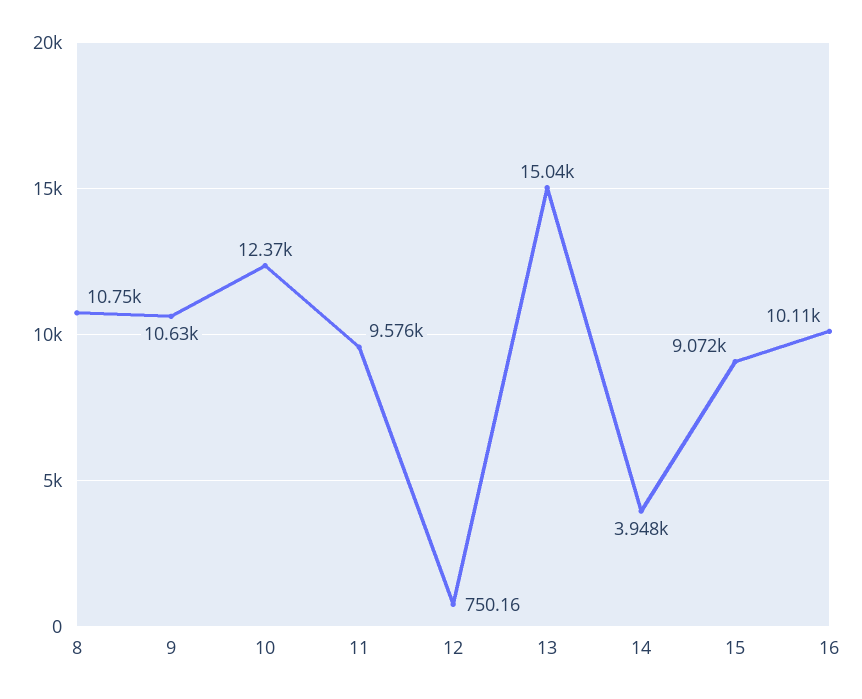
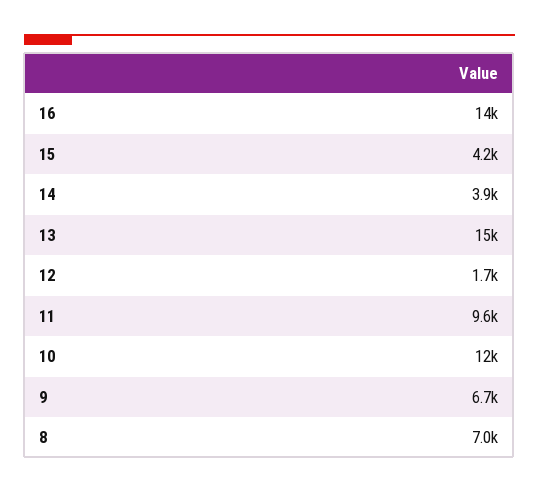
8: 10750 -> 7000
9: 10630 -> 6700
12: 750.16 -> 1700
15: 9072 -> 4200
16: 10110 -> 14000

